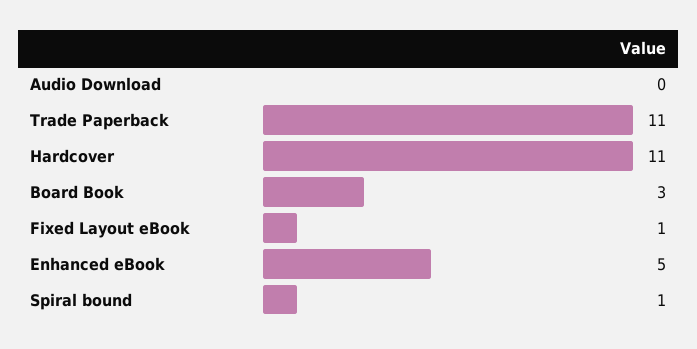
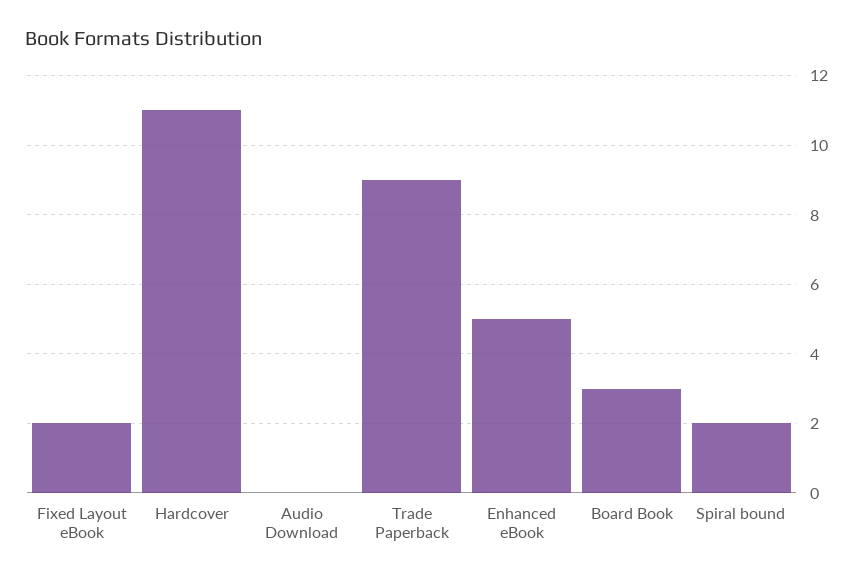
Trade Paperback: 11 -> 9
Fixed Layout eBook: 1 -> 2
Spiral bound: 1 -> 2

